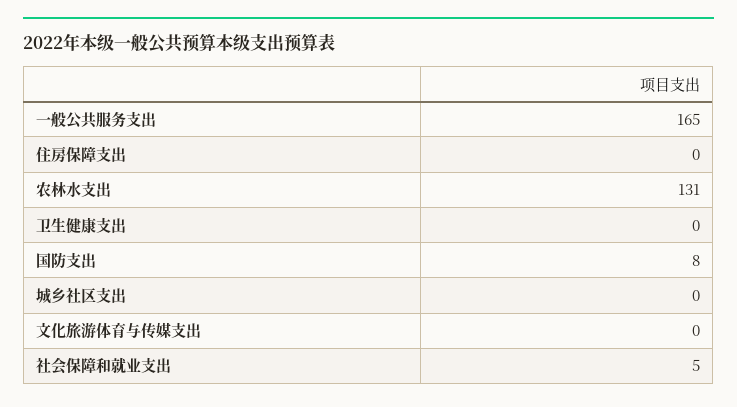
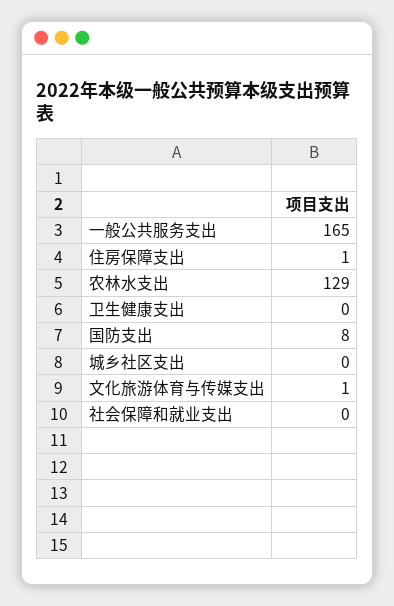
住房保障支出: 0 -> 1
农林水支出: 131 -> 129
文化旅游体育与传媒支出: 0 -> 1
社会保障和就业支出: 5 -> 0

